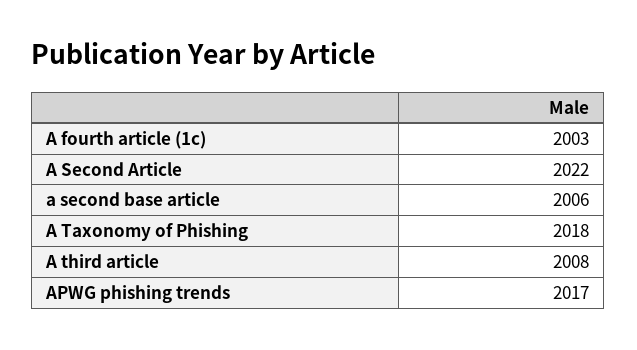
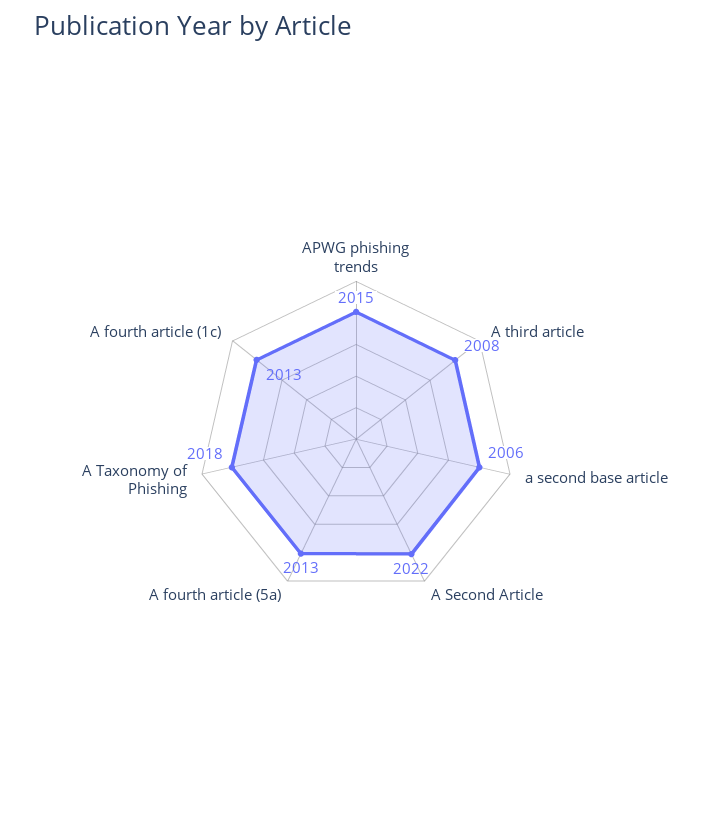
A fourth article (1c): 2003 -> 2013
APWG phishing trends: 2017 -> 2015
A fourth article (5a): none -> 2013

